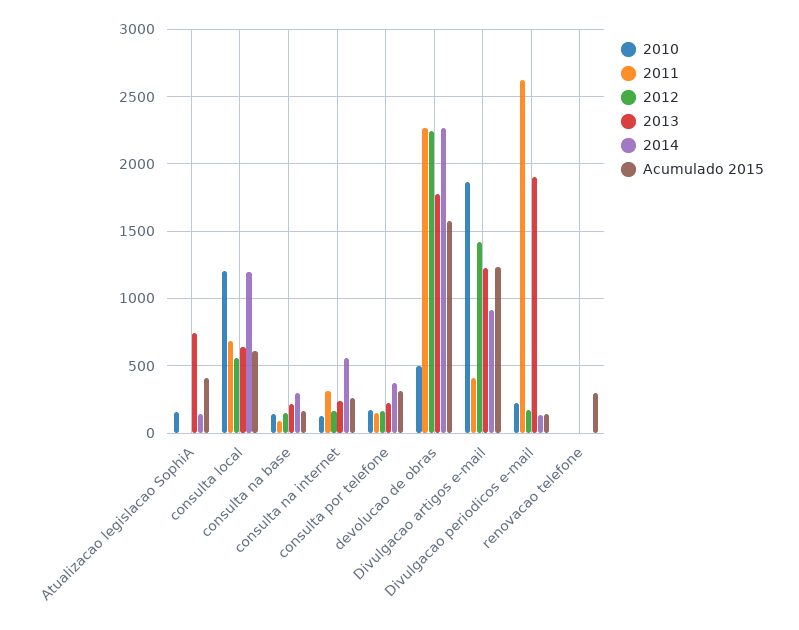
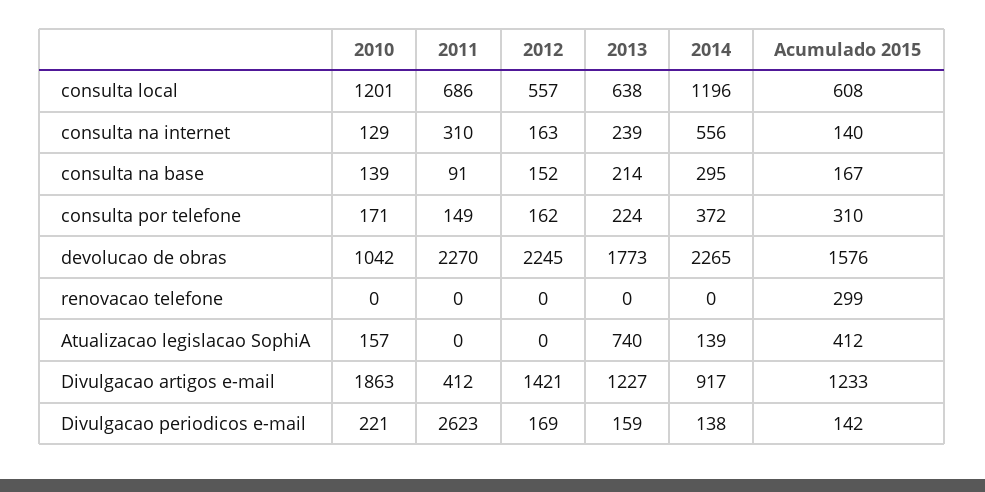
Acumulado 2015, consulta na internet: 250 -> 140
2010, devolucao de obras: 500 -> 1042
2013, Divulgacao periodicos e-mail: 1900 -> 159

